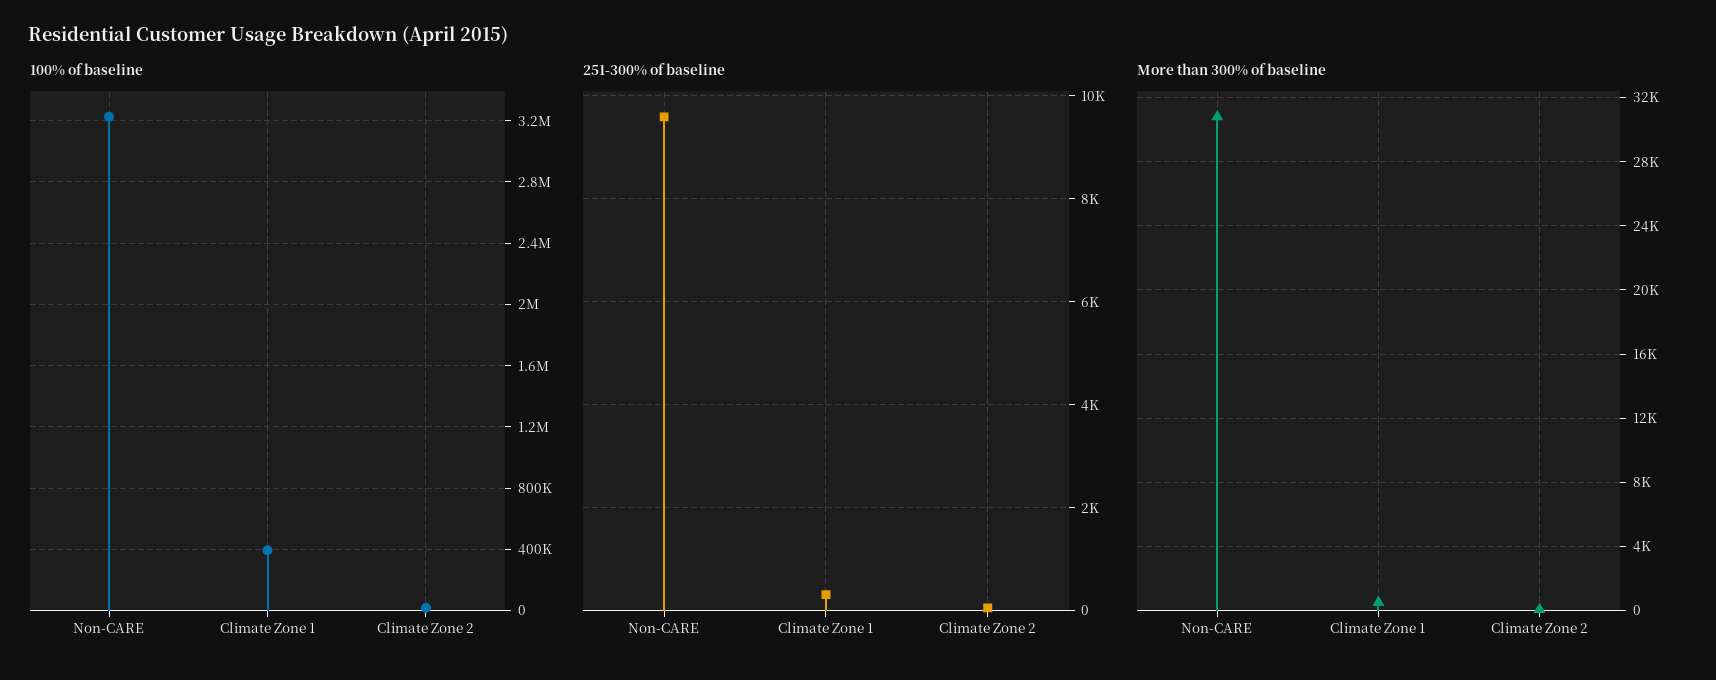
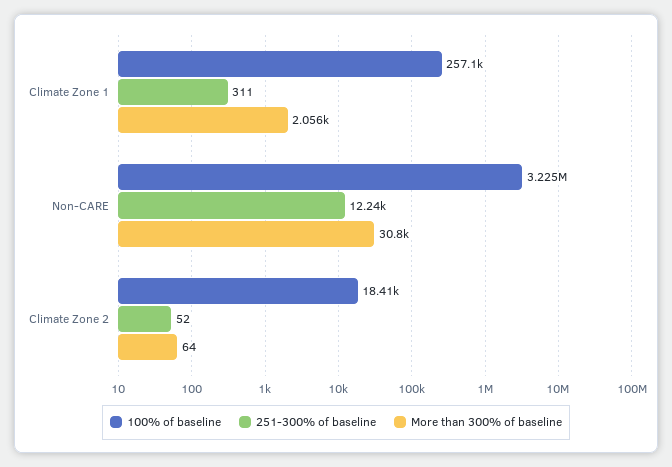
100% of baseline, Climate Zone 1: 400000 -> 257100
251-300% of baseline, Non-CARE: 9600 -> 12240
More than 300% of baseline, Climate Zone 1: 500 -> 2056

